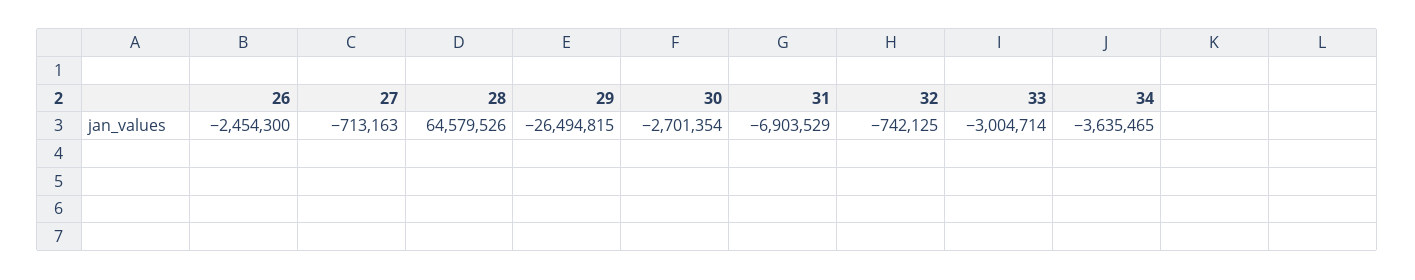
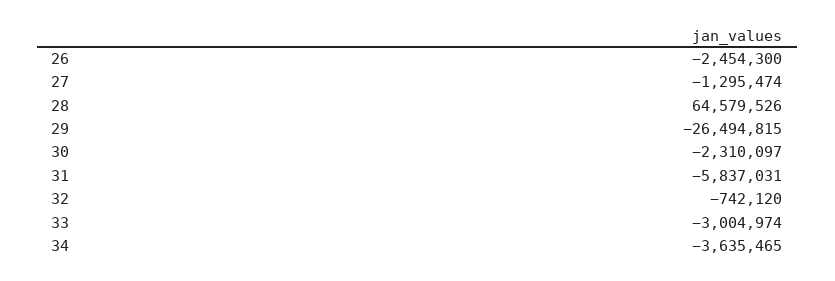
27: -713163 -> -1295474
30: -2701354 -> -2310097
31: -6903529 -> -5837031
32: -742125 -> -742120
33: -3004714 -> -3004974

